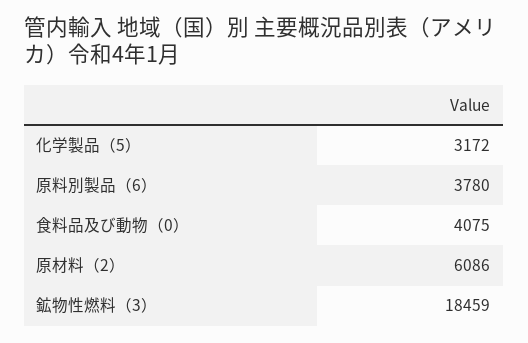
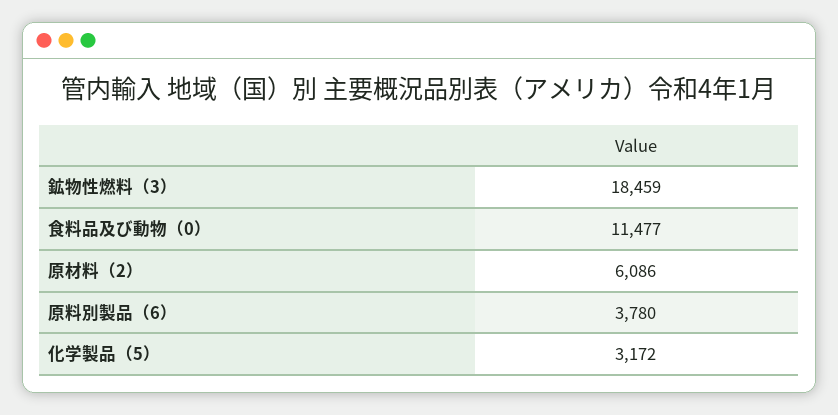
食料品及び動物（0）: 4075 -> 11477

